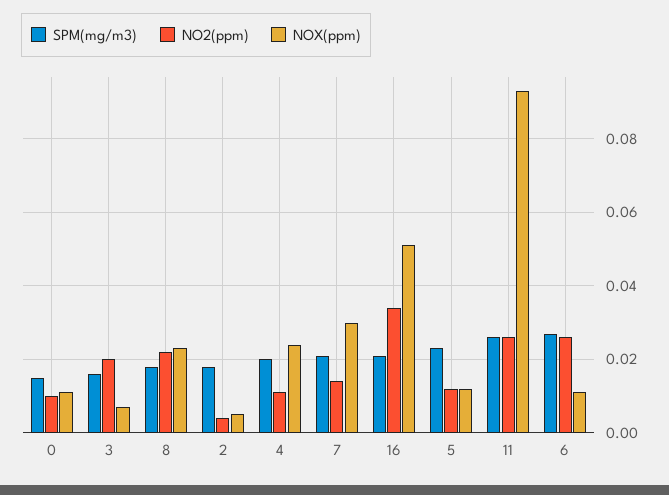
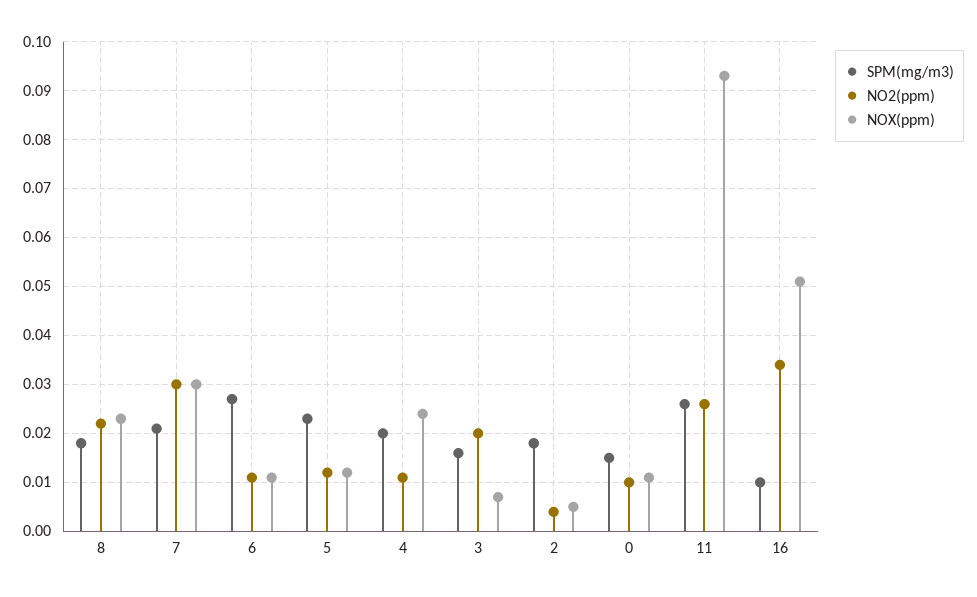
NO2(ppm), 7: 0.015 -> 0.03
SPM(mg/m3), 16: 0.02 -> 0.01
NO2(ppm), 6: 0.025 -> 0.01

